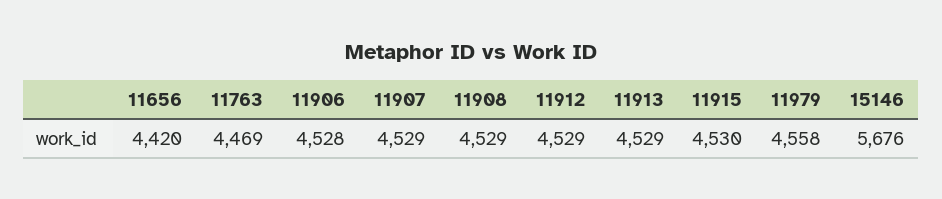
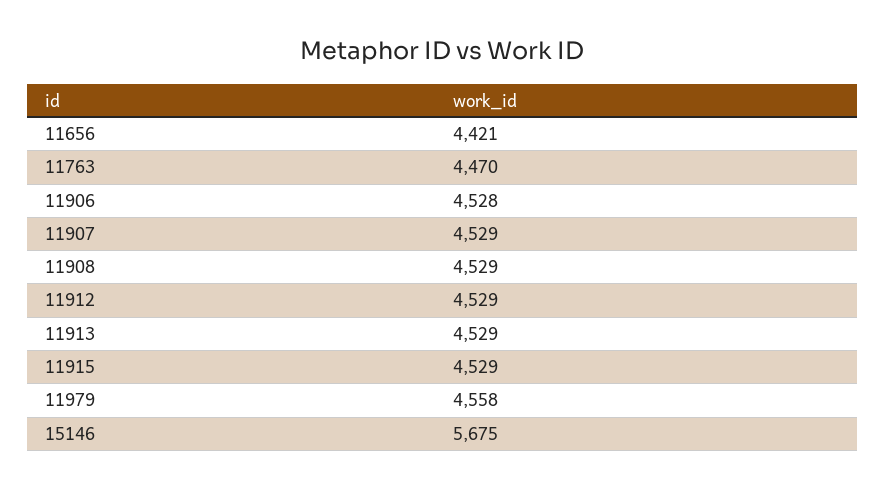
11656: 4420 -> 4421
11763: 4469 -> 4470
11915: 4530 -> 4529
15146: 5676 -> 5675

